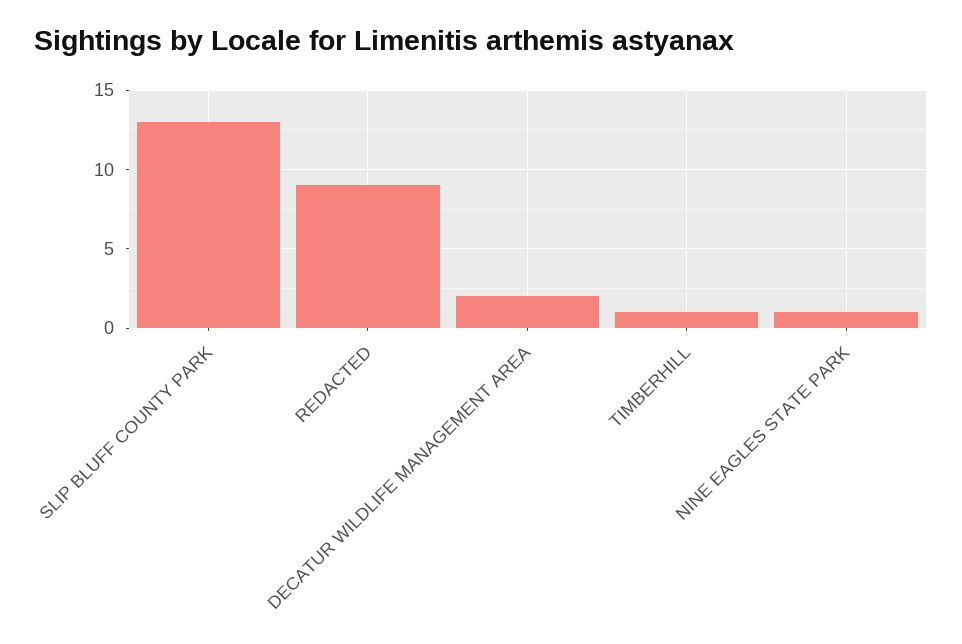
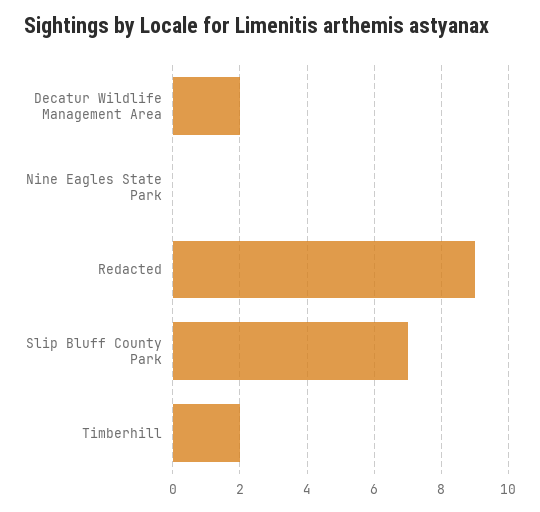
SLIP BLUFF COUNTY PARK: 13 -> 7
TIMBERHILL: 1 -> 2
NINE EAGLES STATE PARK: 1 -> 0

